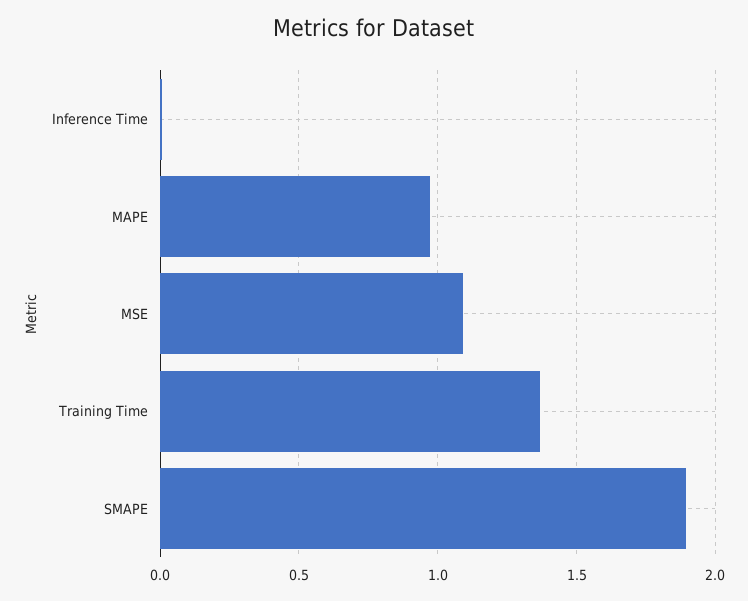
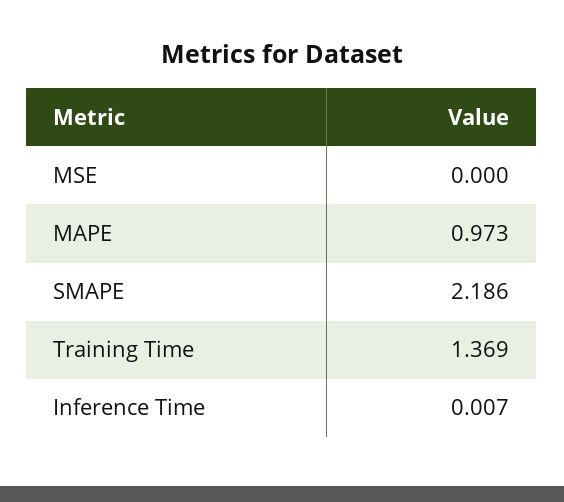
MSE: 1.1 -> 0
SMAPE: 1.9 -> 2.186

